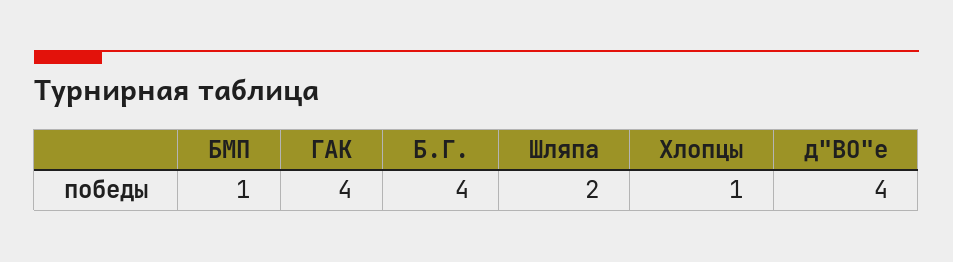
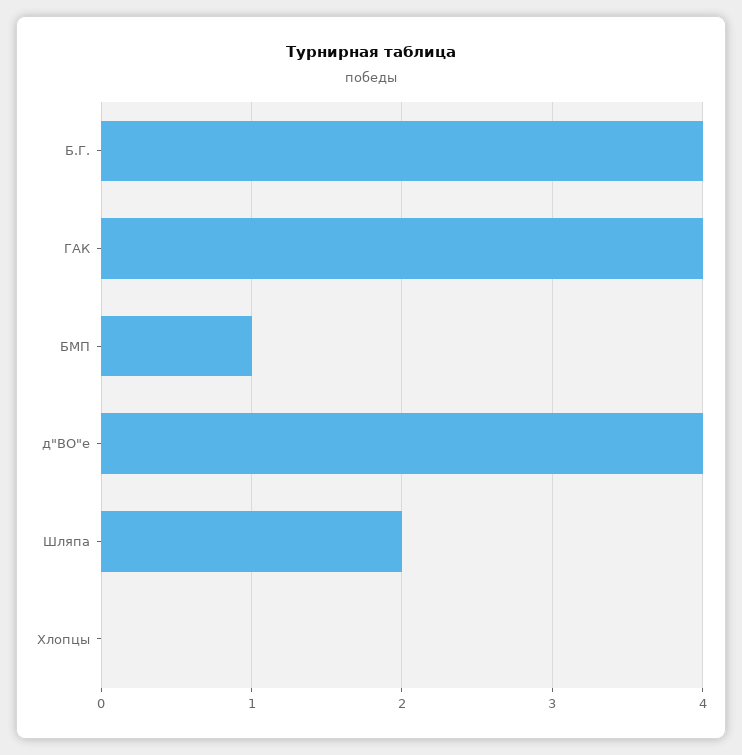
Хлопцы: 1 -> 0

